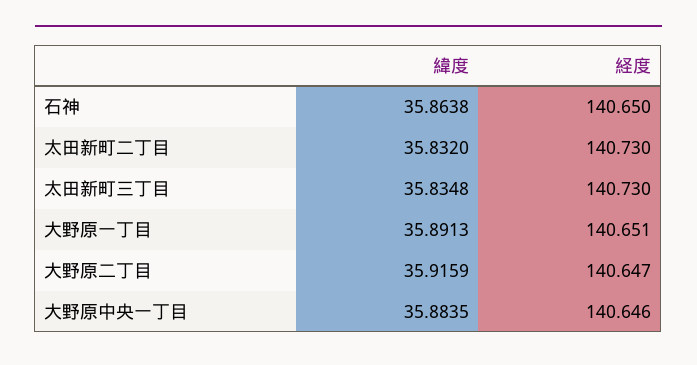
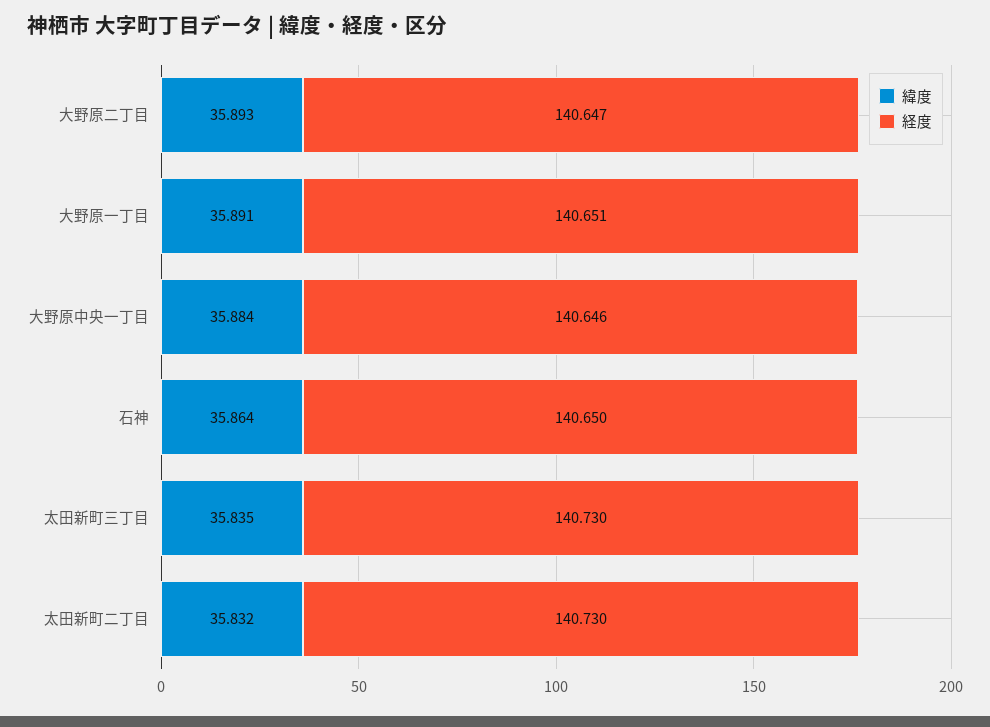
緯度, 大野原二丁目: 35.9159 -> 35.893

